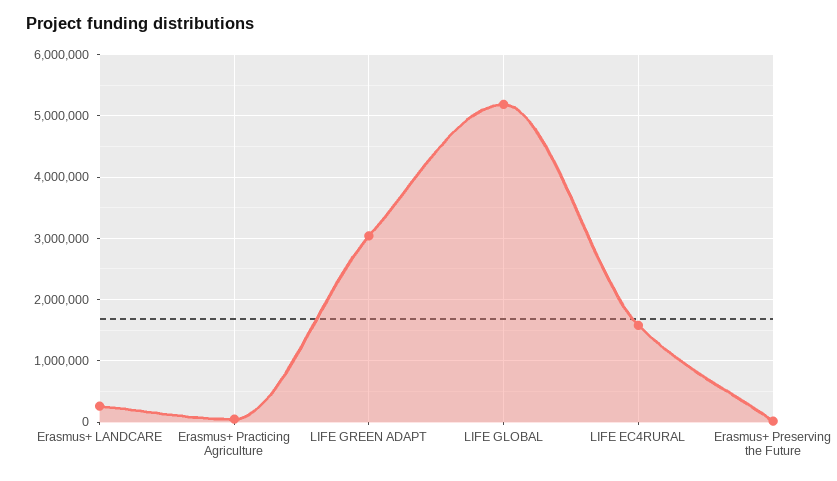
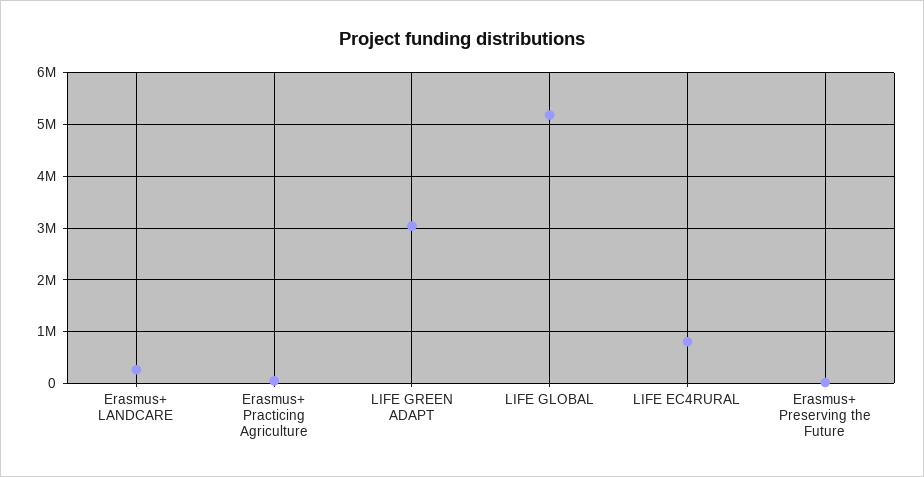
LIFE EC4RURAL: 1600000 -> 800000

